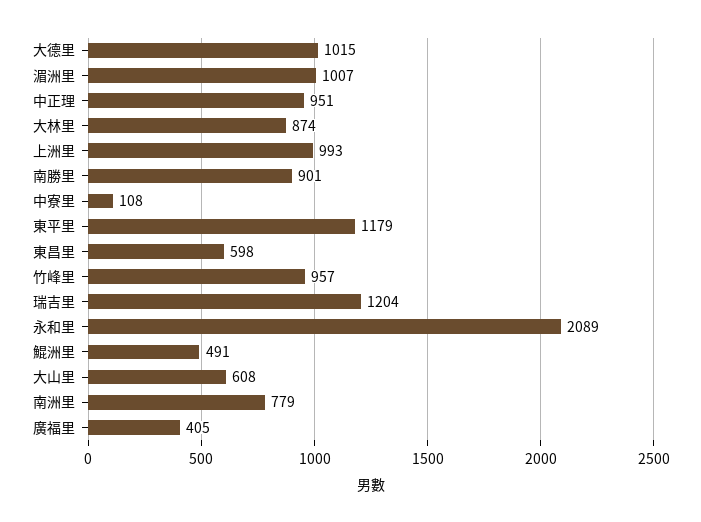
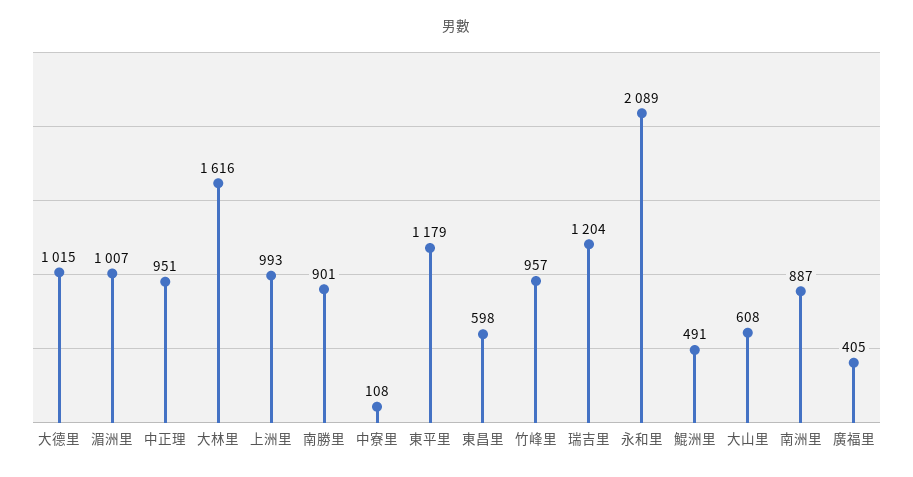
大林里: 874 -> 1616
南洲里: 779 -> 887

